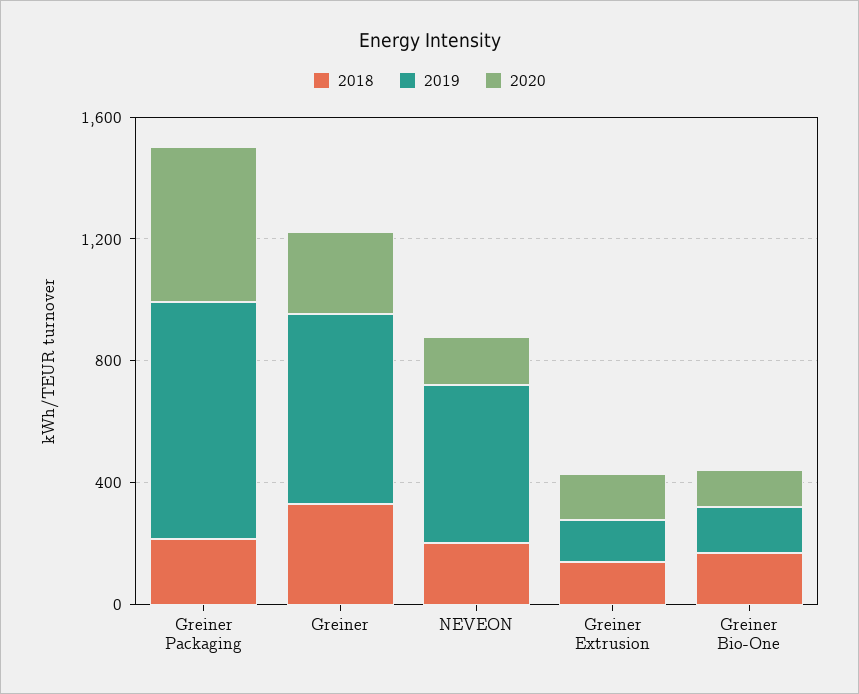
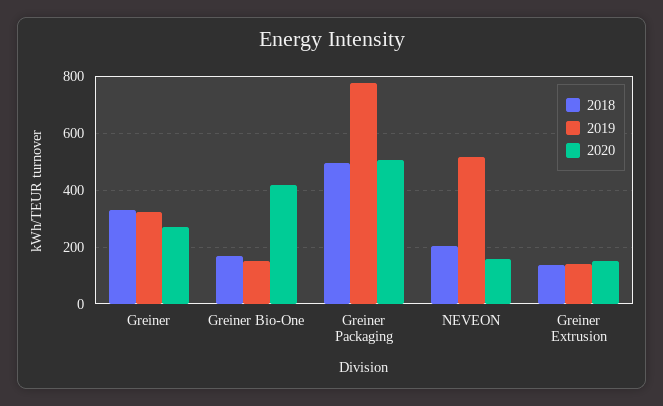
2018, Greiner Packaging: 200 -> 500
2019, Greiner: 600 -> 325
2020, Greiner Bio-One: 100 -> 425

